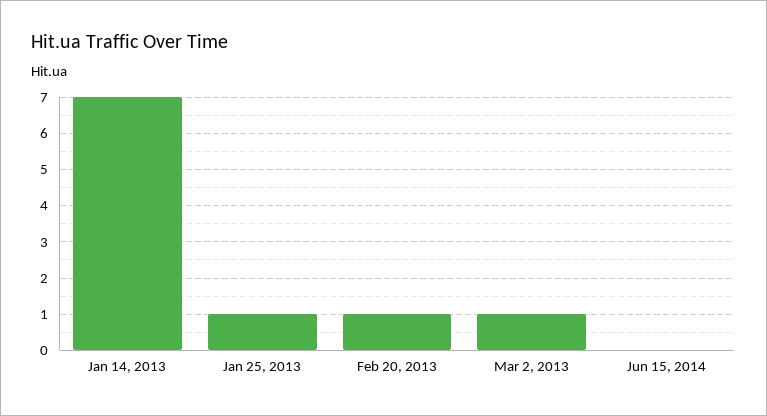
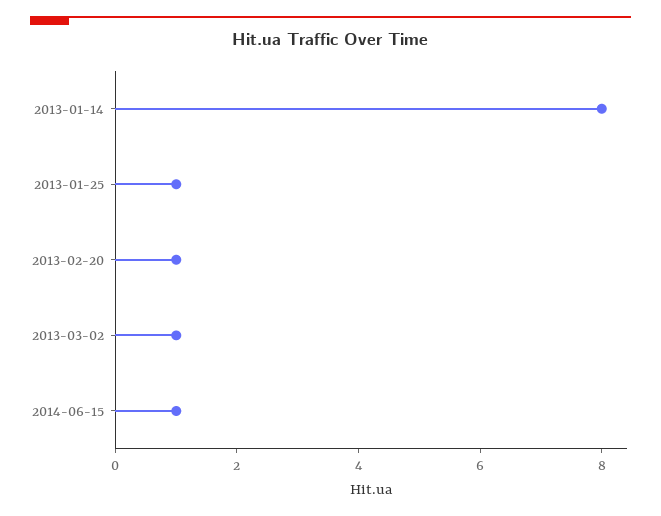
Jan 14, 2013: 7 -> 8
Jun 15, 2014: 0 -> 1

